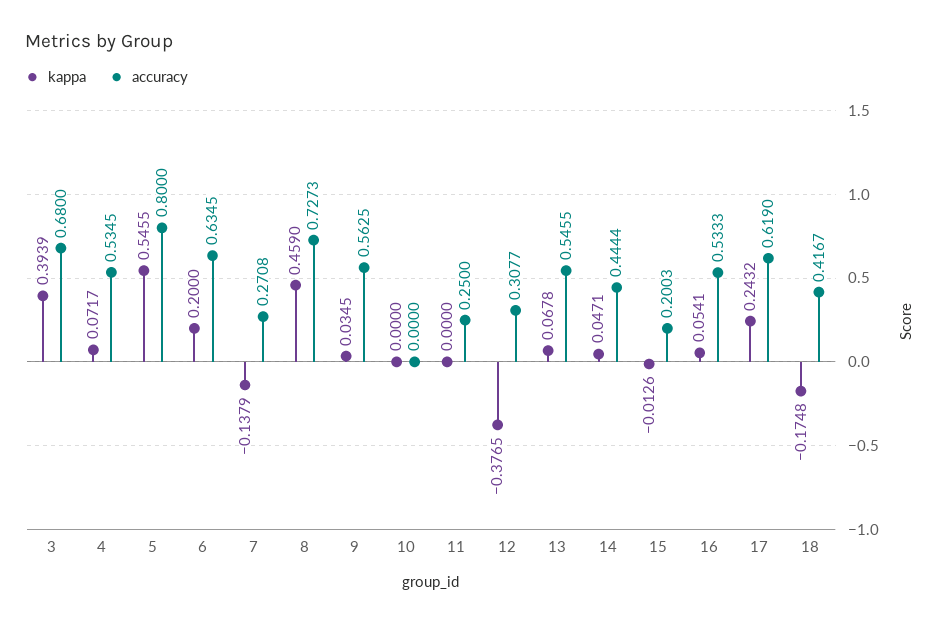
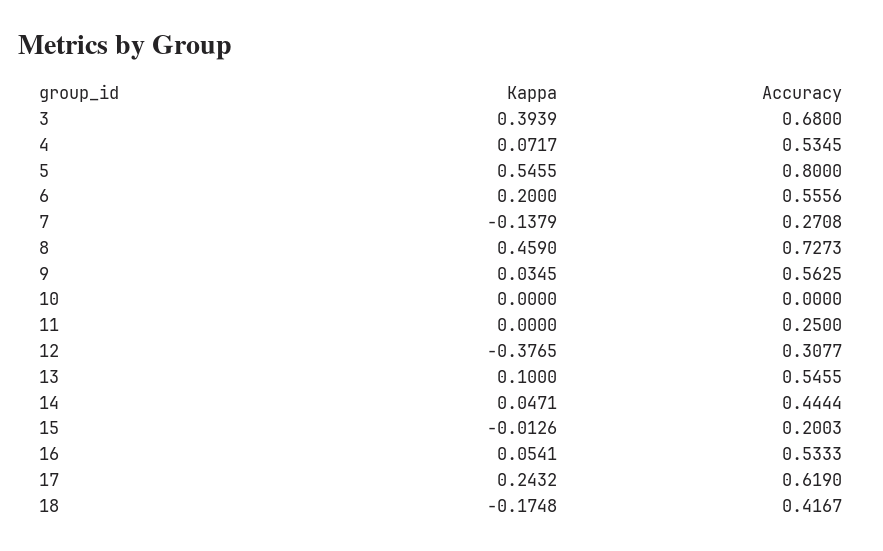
accuracy, 6: 0.6345 -> 0.5556
kappa, 13: 0.0678 -> 0.1

